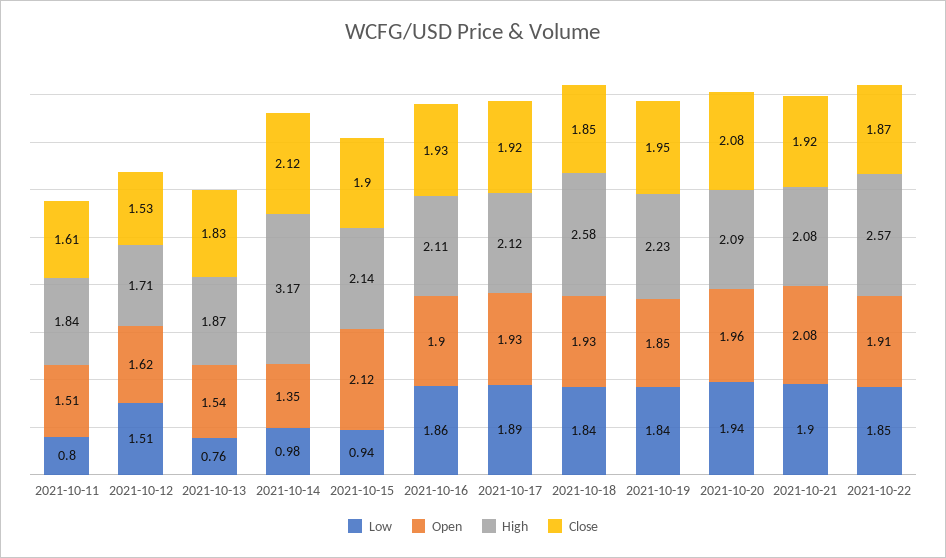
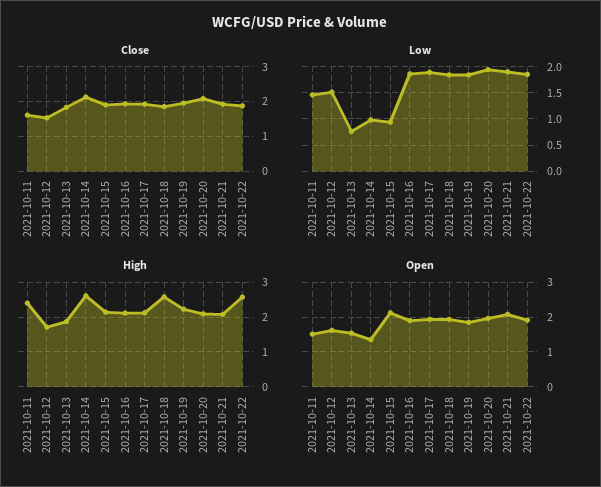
Low, 2021-10-11: 0.8 -> 1.5
High, 2021-10-11: 1.84 -> 2.4
High, 2021-10-14: 3.17 -> 2.6

